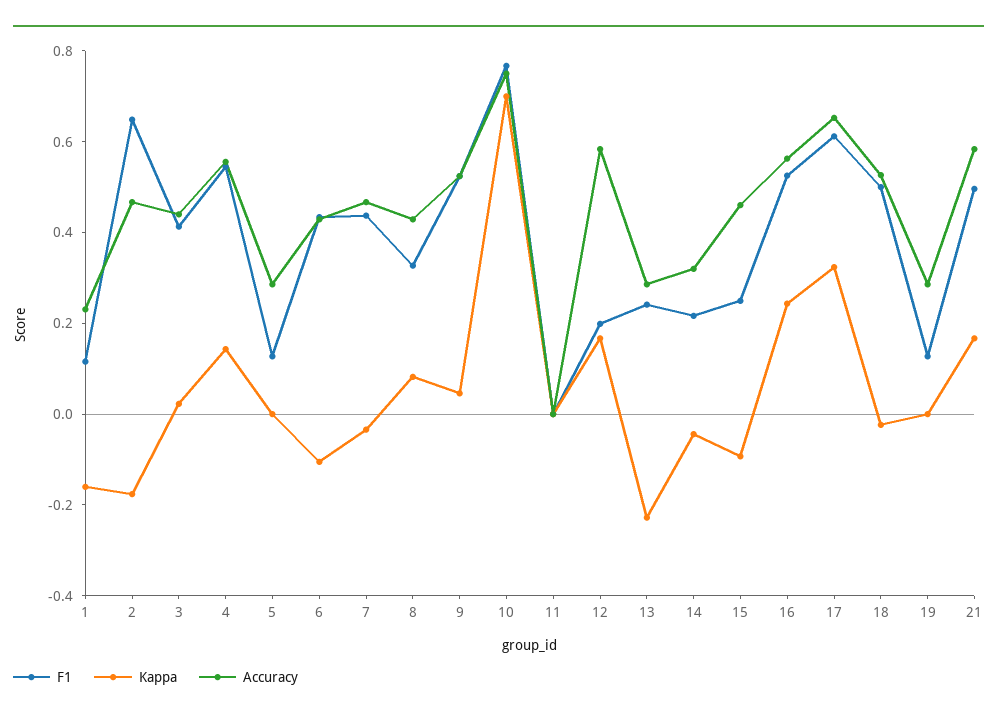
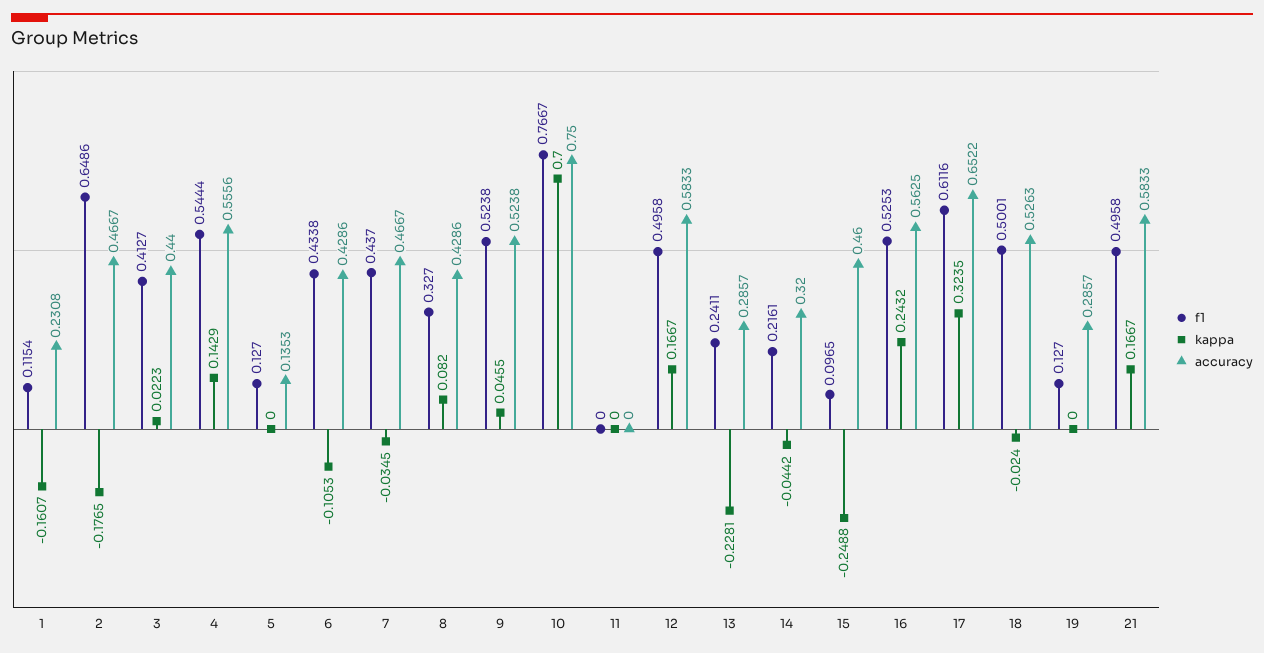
Accuracy, 5: 0.3 -> 0.1353
F1, 12: 0.2 -> 0.4958
F1, 15: 0.25 -> 0.0965
Kappa, 15: -0.1 -> -0.2488

